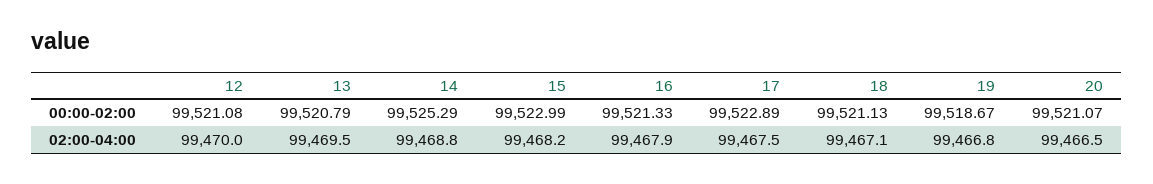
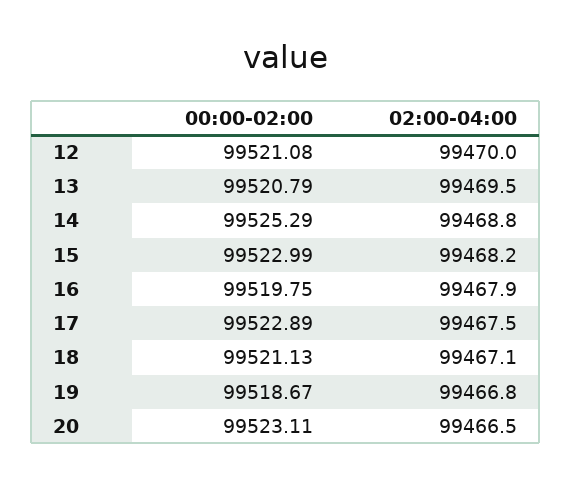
16, 00:00-02:00: 99521.33 -> 99519.75
20, 00:00-02:00: 99521.07 -> 99523.11

